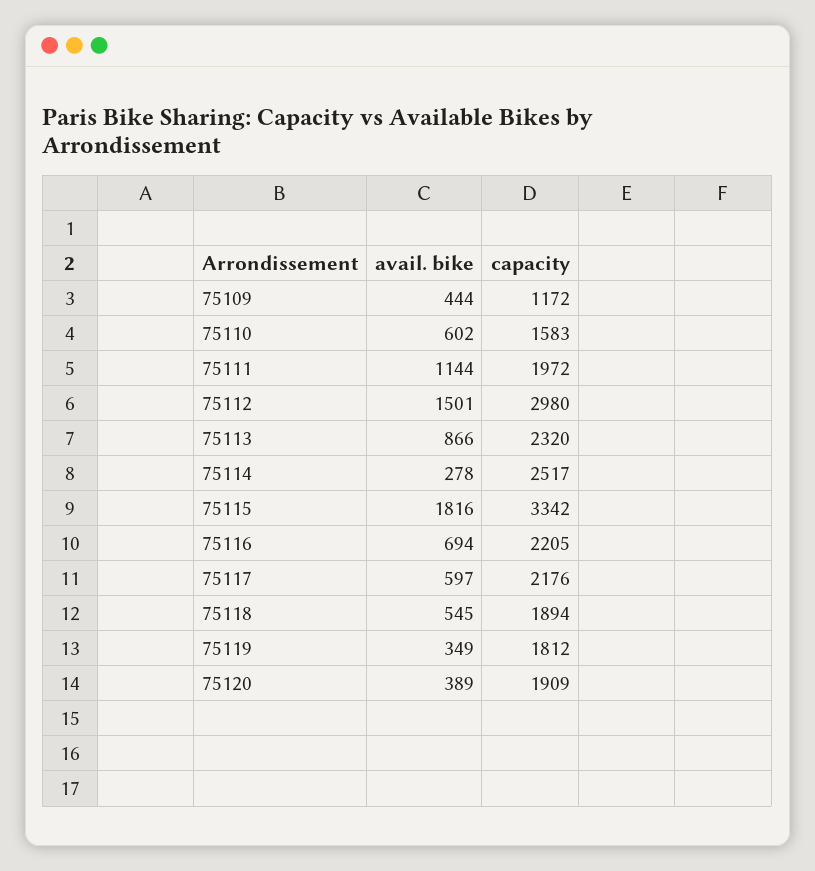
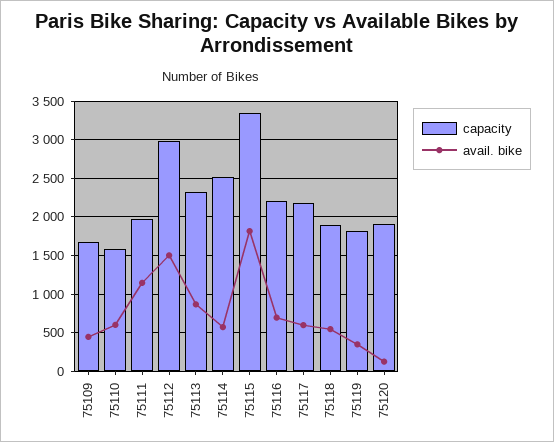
capacity, 75109: 1172 -> 1700
avail. bike, 75114: 278 -> 600
avail. bike, 75120: 389 -> 100

